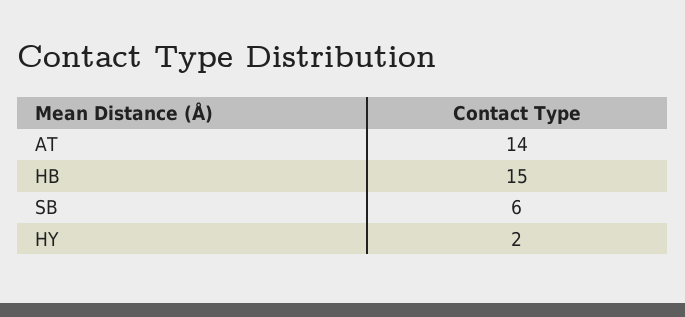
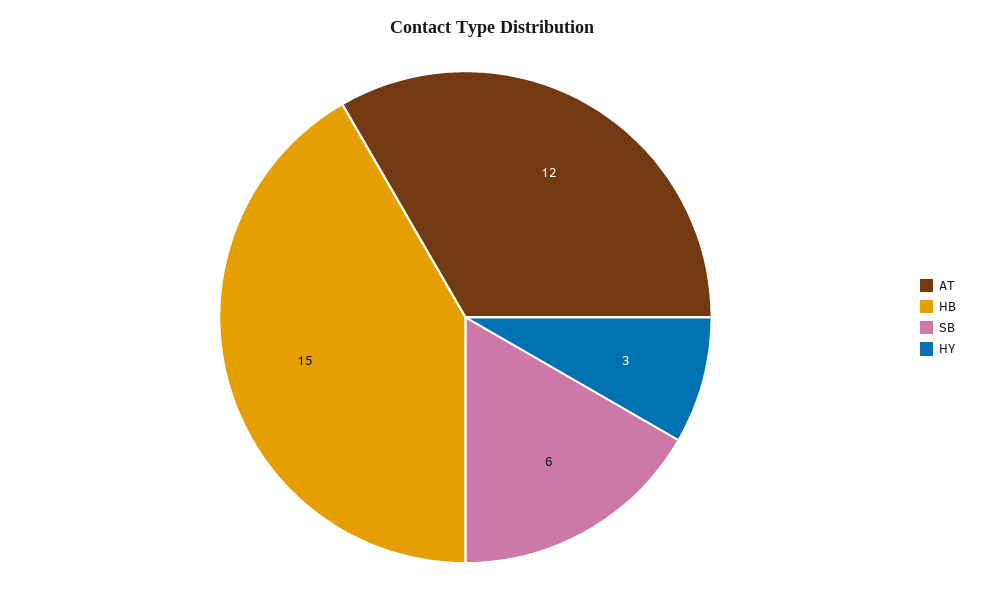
AT: 14 -> 12
HY: 2 -> 3

